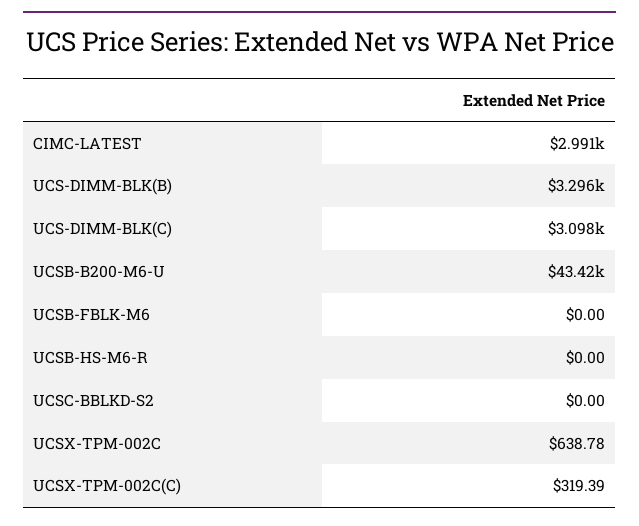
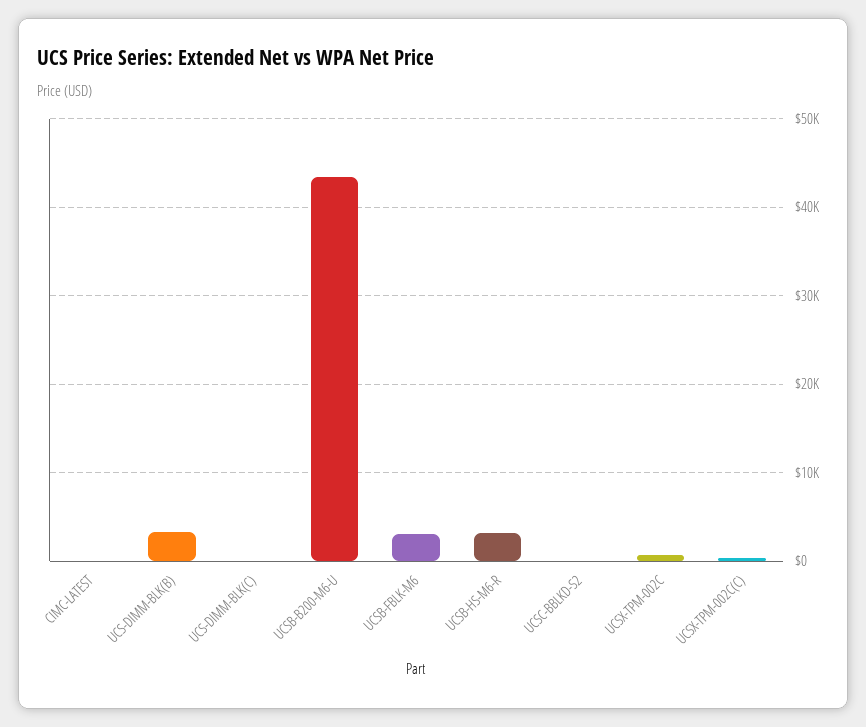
CIMC-LATEST: 2991 -> 0
UCS-DIMM-BLK(C): 3098 -> 0
UCSB-FBLK-M6: 0 -> 3000
UCSB-HS-M6-R: 0 -> 3000

